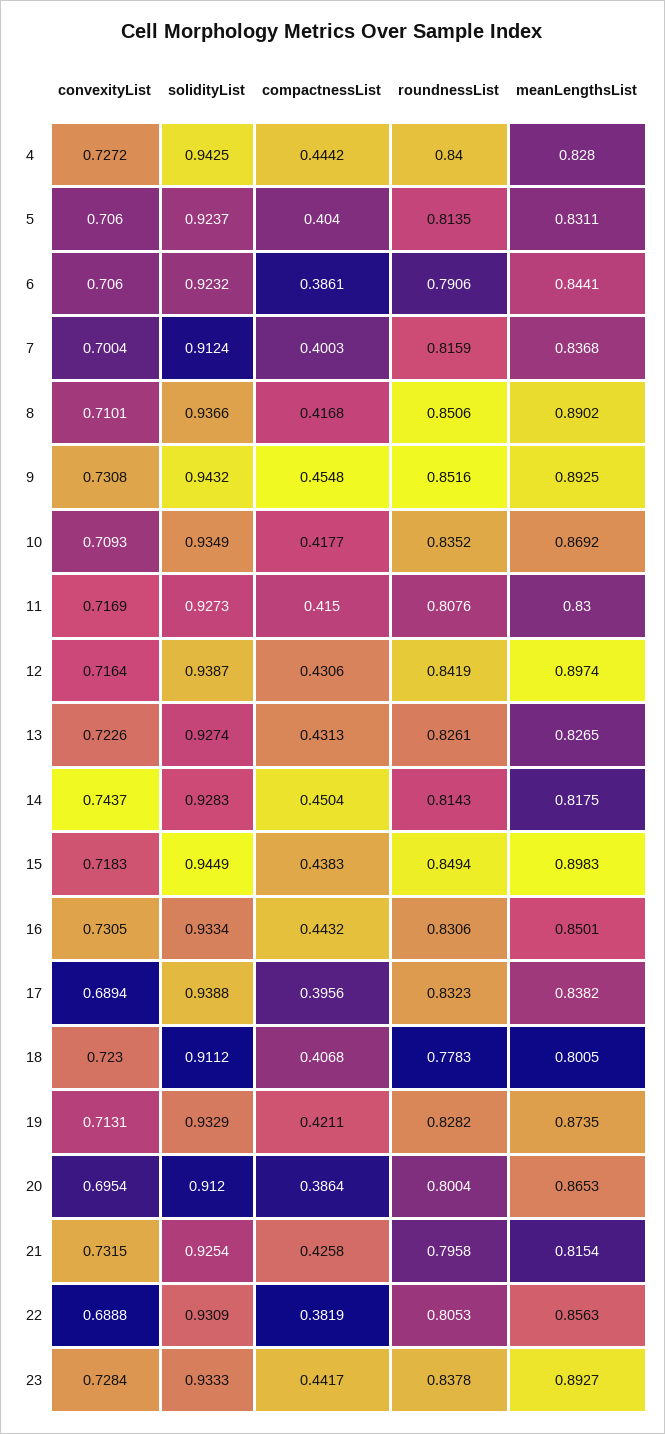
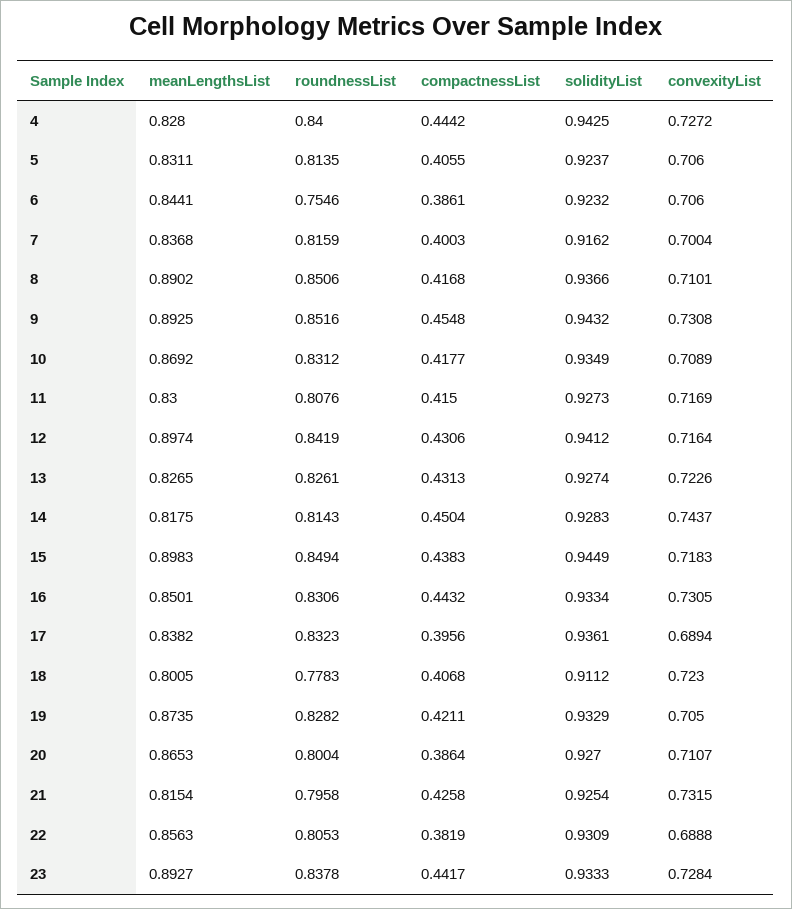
compactnessList, 5: 0.404 -> 0.4055
roundnessList, 6: 0.7906 -> 0.7546
solidityList, 7: 0.9124 -> 0.9162
convexityList, 10: 0.7093 -> 0.7089
roundnessList, 10: 0.8352 -> 0.8312
solidityList, 12: 0.9387 -> 0.9412
solidityList, 17: 0.9388 -> 0.9361
convexityList, 19: 0.7131 -> 0.705
convexityList, 20: 0.6954 -> 0.7107
solidityList, 20: 0.912 -> 0.927

